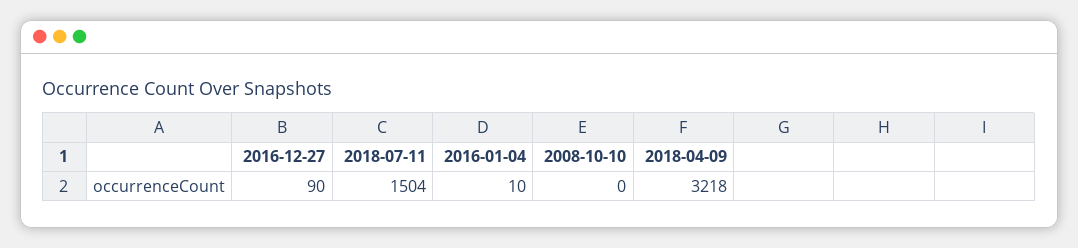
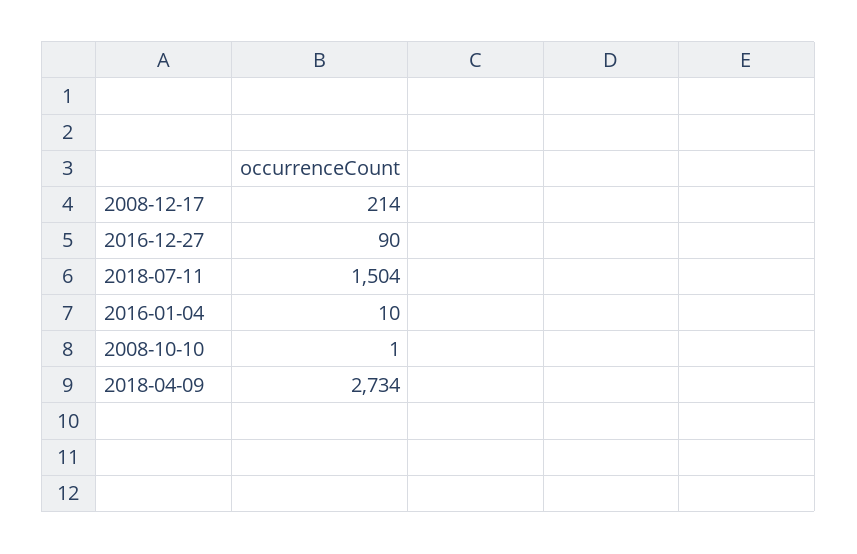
2008-10-10: 0 -> 1
2018-04-09: 3218 -> 2734
2008-12-17: none -> 214

